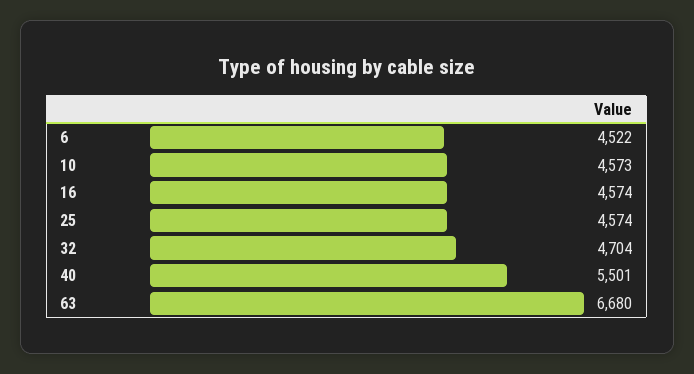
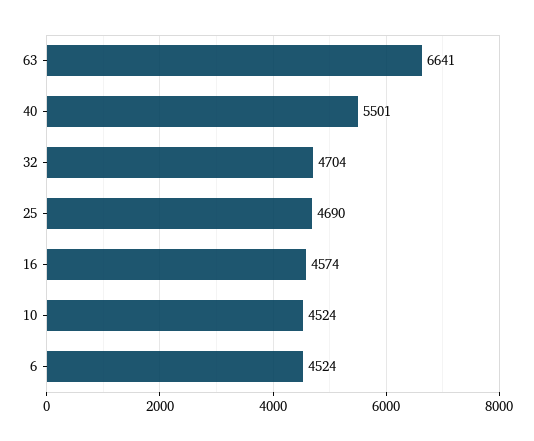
6: 4522 -> 4524
10: 4573 -> 4524
25: 4574 -> 4690
63: 6680 -> 6641

